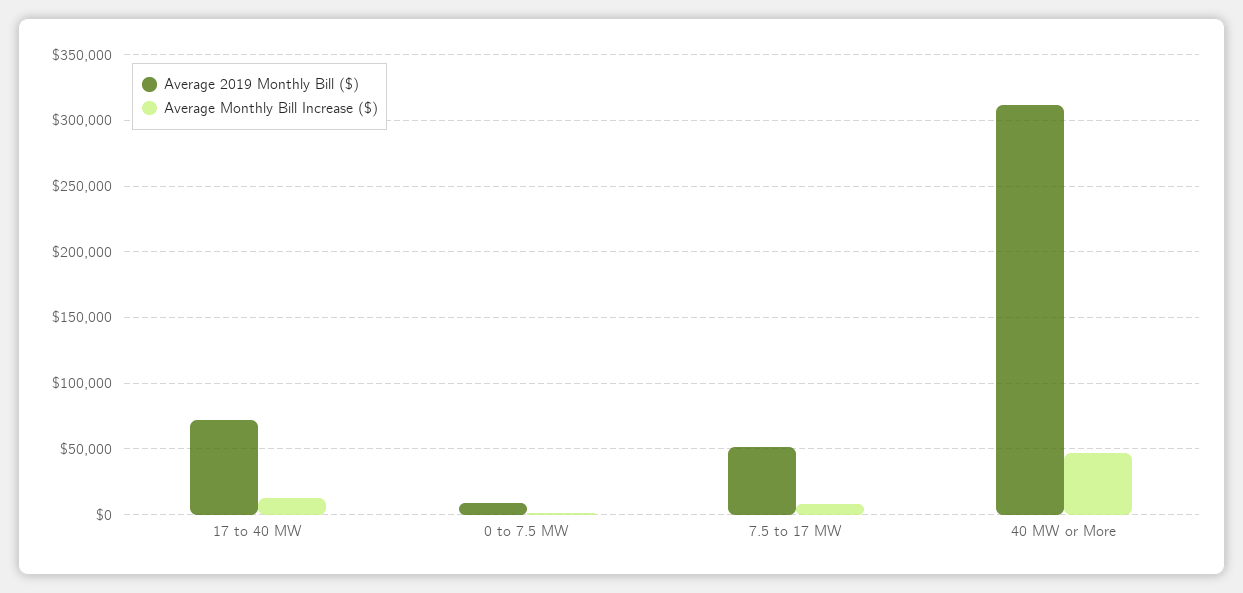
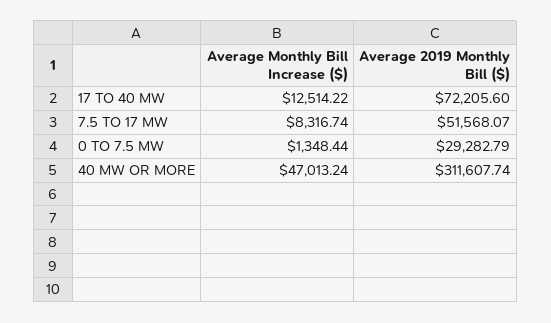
Average 2019 Monthly Bill ($), 0 to 7.5 MW: 10000 -> 29282.79

